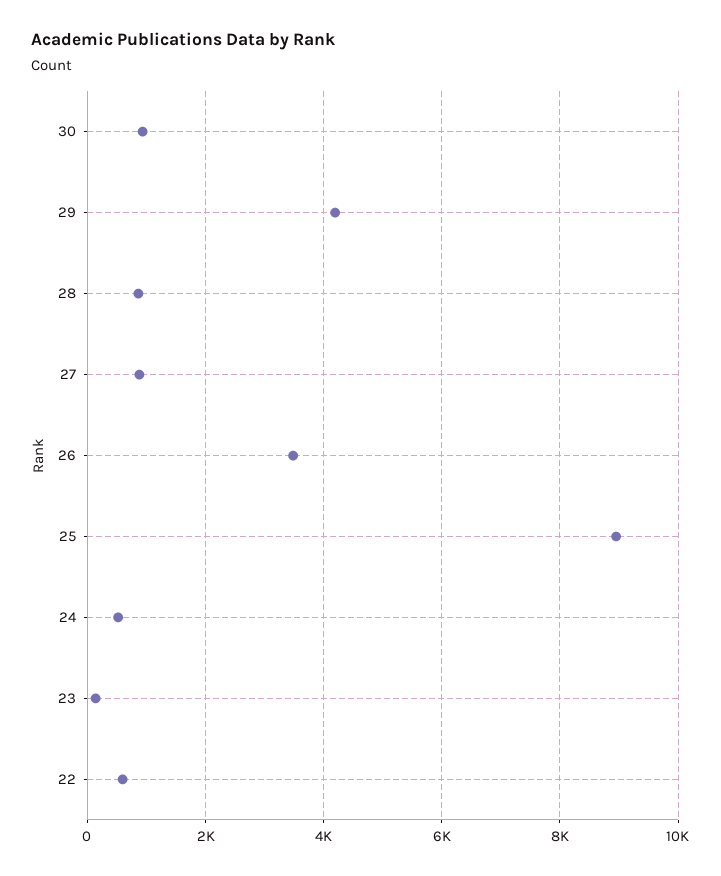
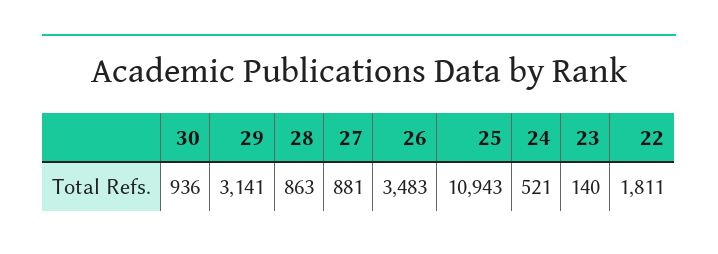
29: 4200 -> 3141
25: 9000 -> 10943
22: 600 -> 1811

